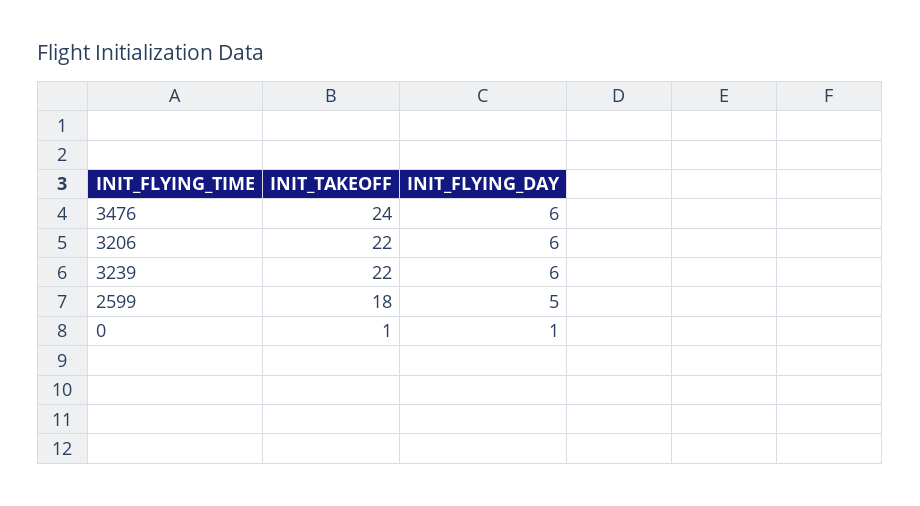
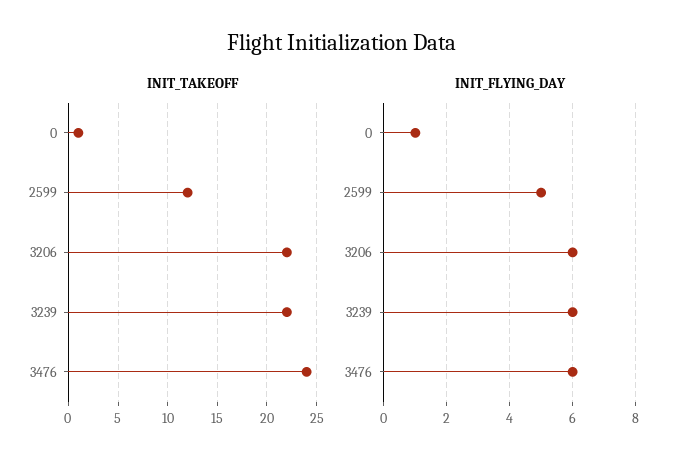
INIT_TAKEOFF, 2599: 18 -> 12

